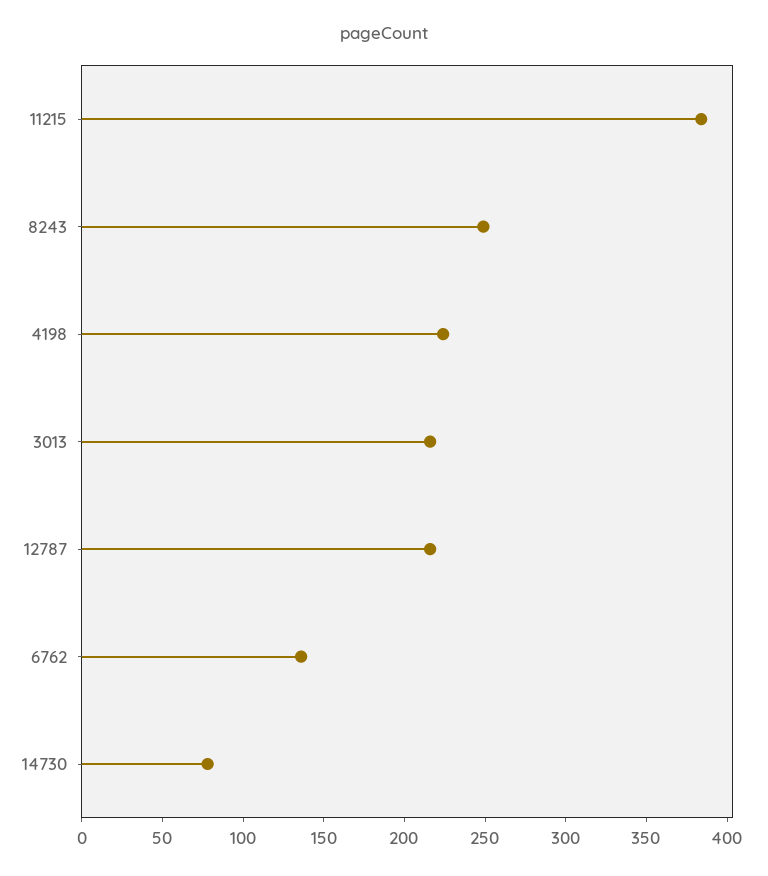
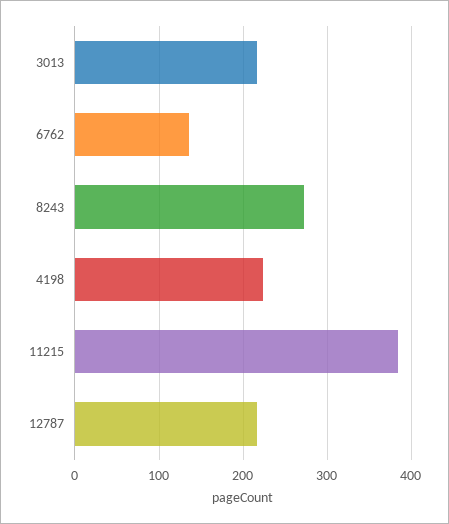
8243: 250 -> 270
14730: 80 -> none

